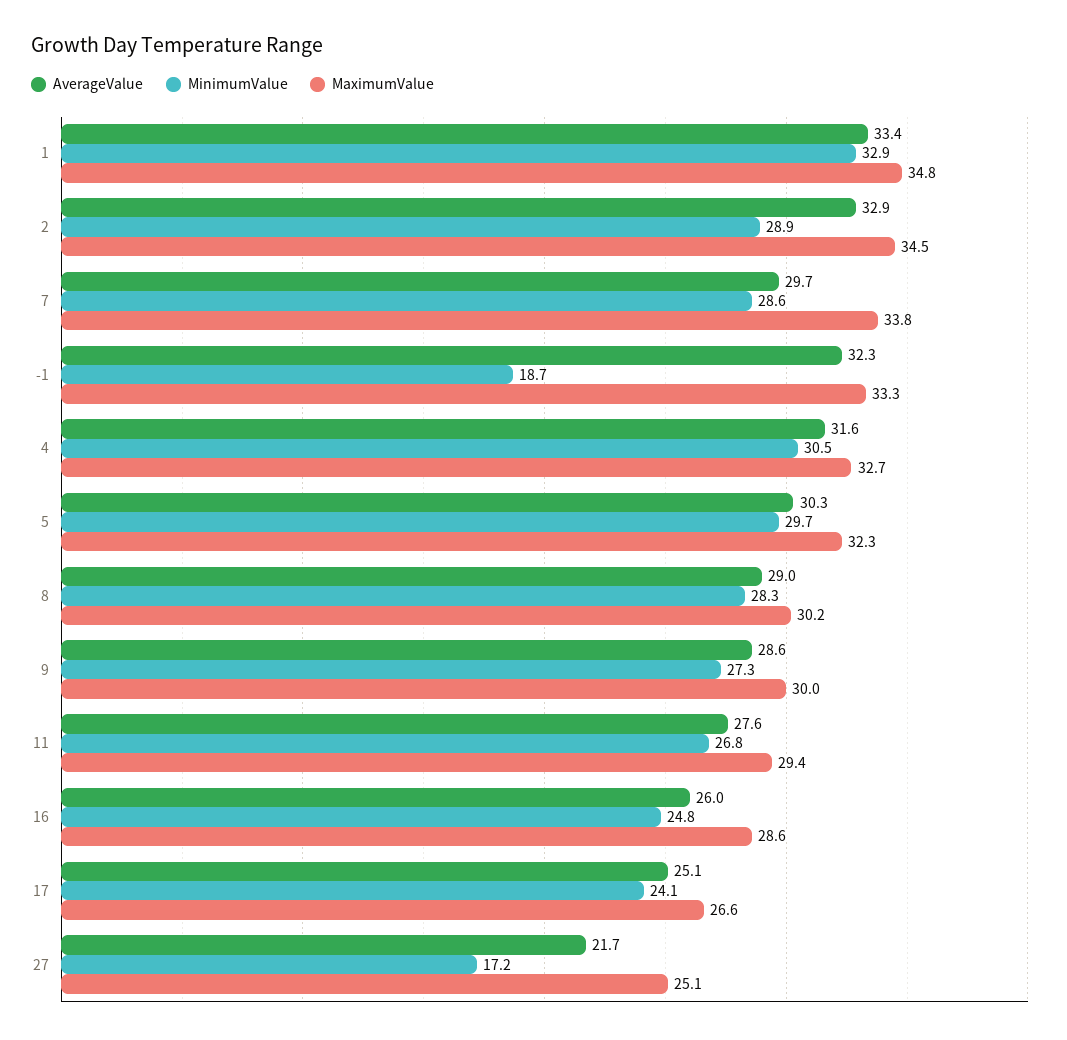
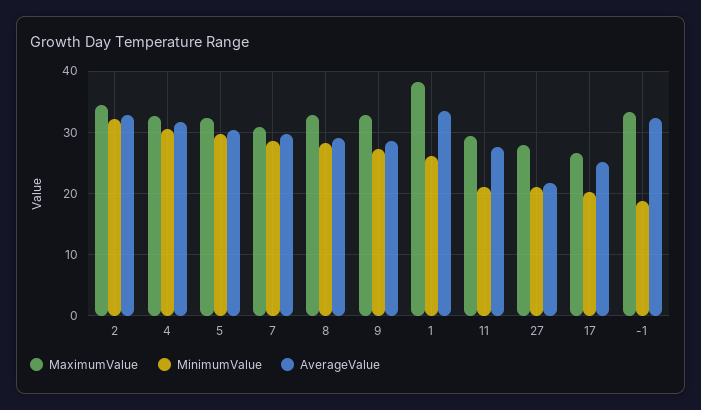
MinimumValue, 1: 32.9 -> 26
MaximumValue, 1: 34.8 -> 38
MinimumValue, 2: 28.9 -> 32
MaximumValue, 7: 33.8 -> 31
MaximumValue, 8: 30.2 -> 33
MaximumValue, 9: 30 -> 33
MinimumValue, 11: 26.8 -> 21
AverageValue, 16: 26 -> none
MinimumValue, 16: 24.8 -> none
MaximumValue, 16: 28.6 -> none
MinimumValue, 17: 24.1 -> 20
MinimumValue, 27: 17.2 -> 21
MaximumValue, 27: 25.1 -> 28

